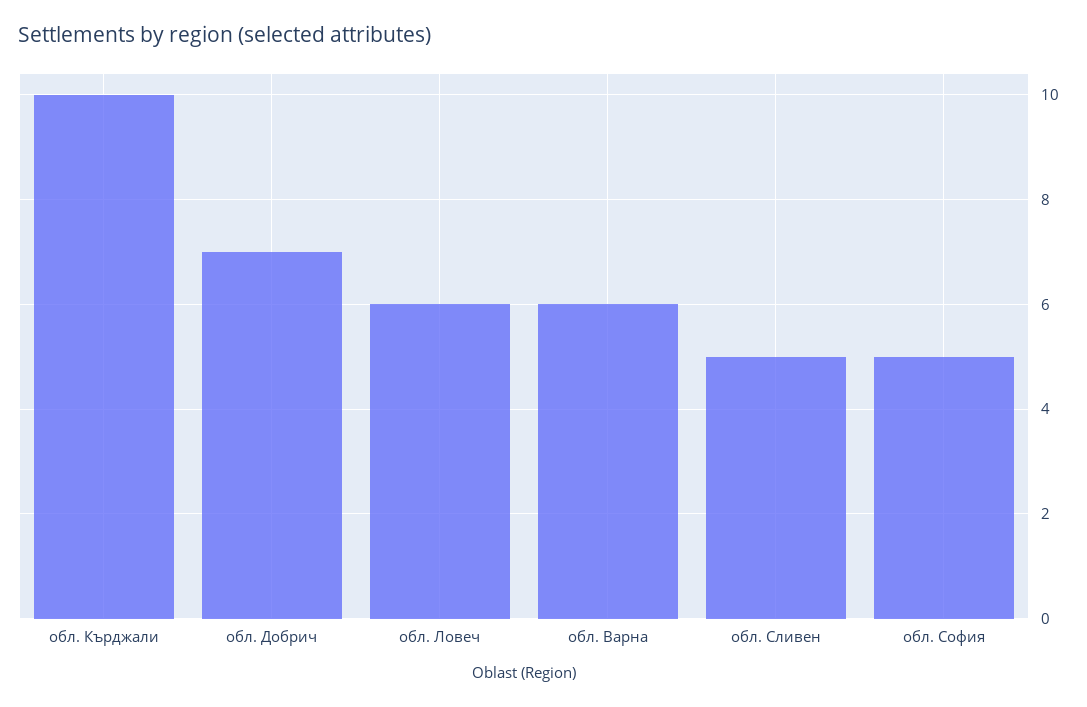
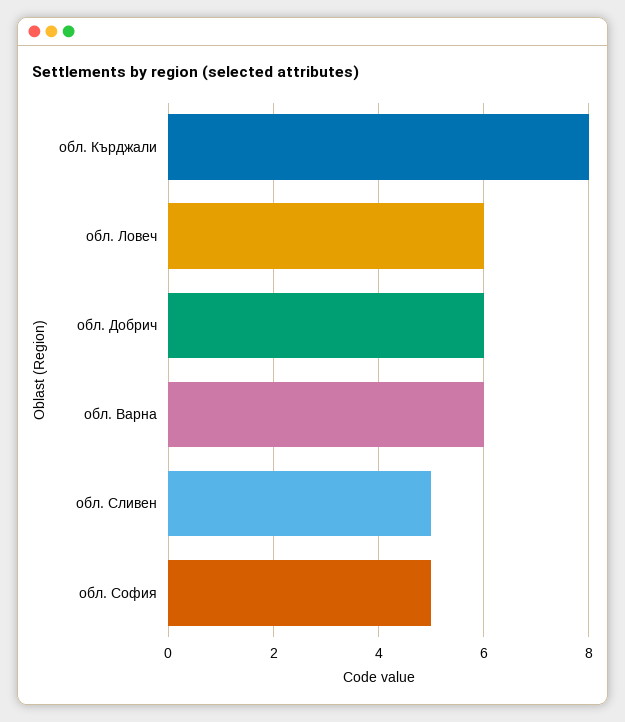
обл. Кърджали: 10 -> 8
обл. Добрич: 7 -> 6

